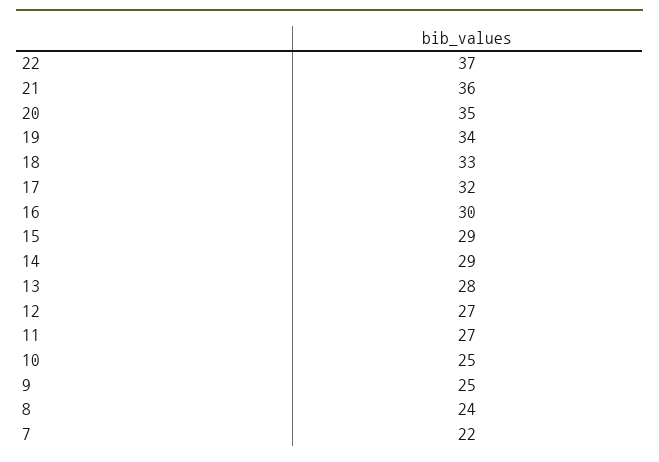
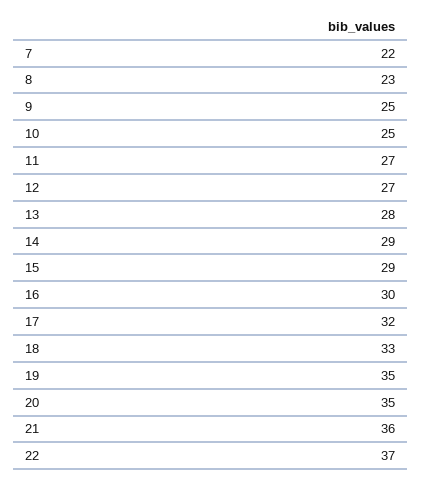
19: 34 -> 35
8: 24 -> 23

